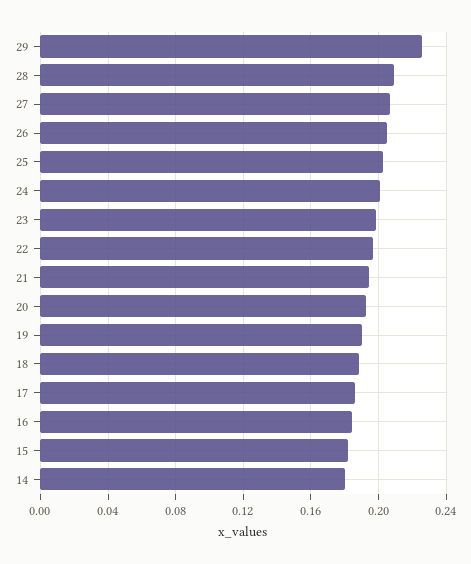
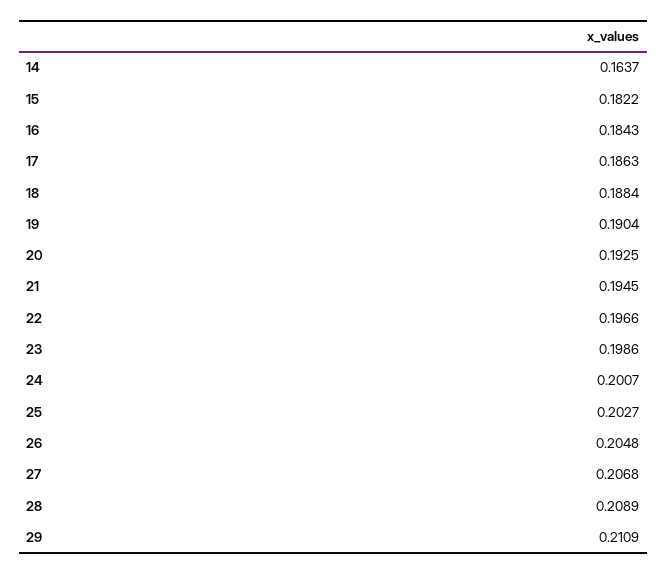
29: 0.225 -> 0.2109
14: 0.18 -> 0.1637

